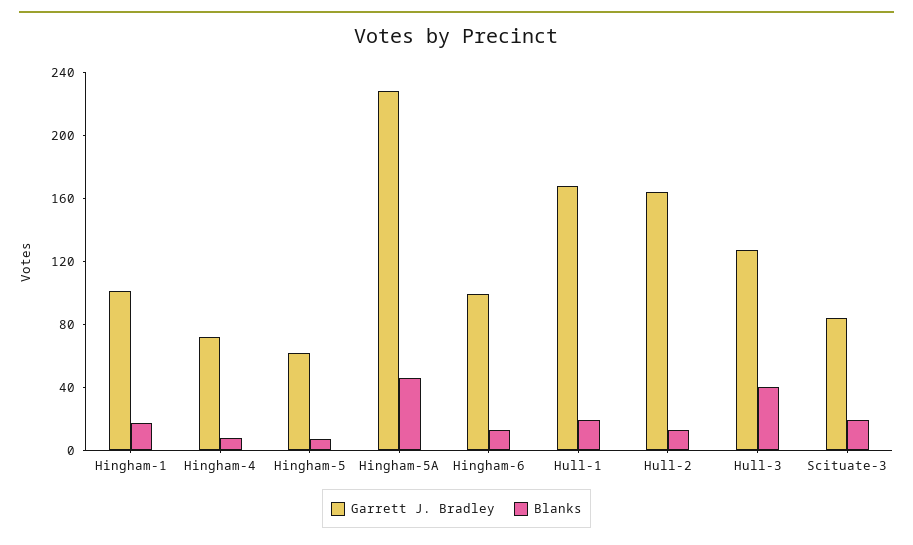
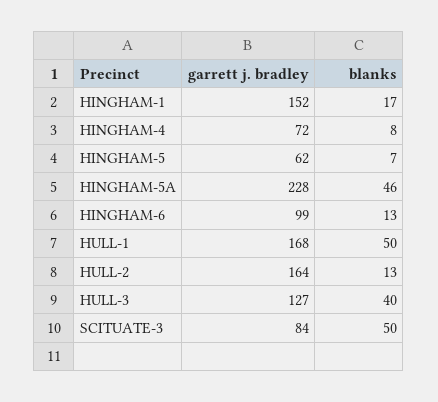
Garrett J. Bradley, Hingham-1: 100 -> 152
Blanks, Hull-1: 20 -> 50
Blanks, Scituate-3: 20 -> 50

